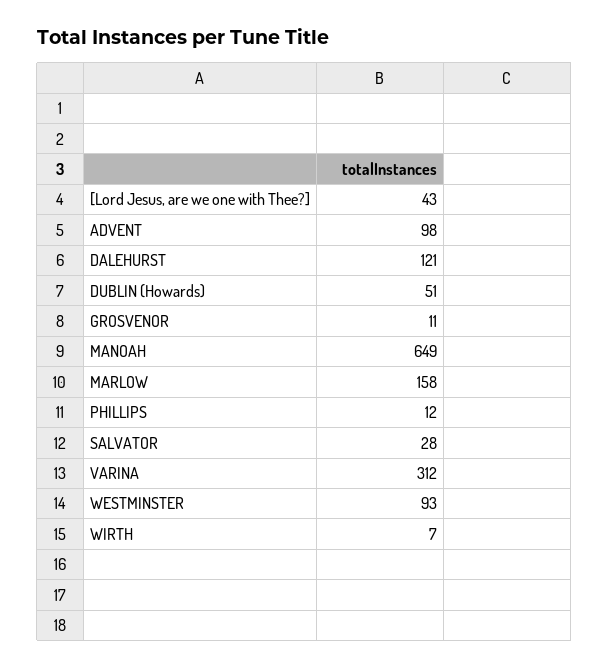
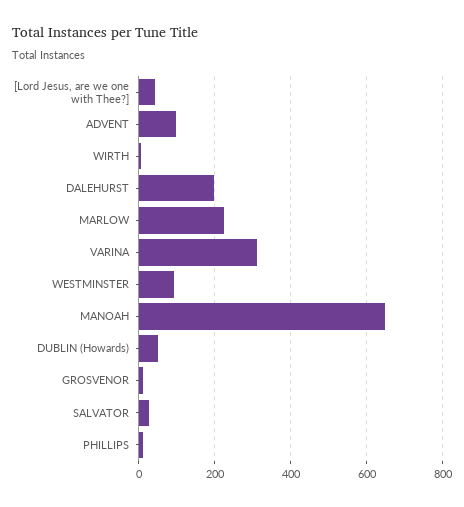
DALEHURST: 121 -> 200
MARLOW: 158 -> 220

